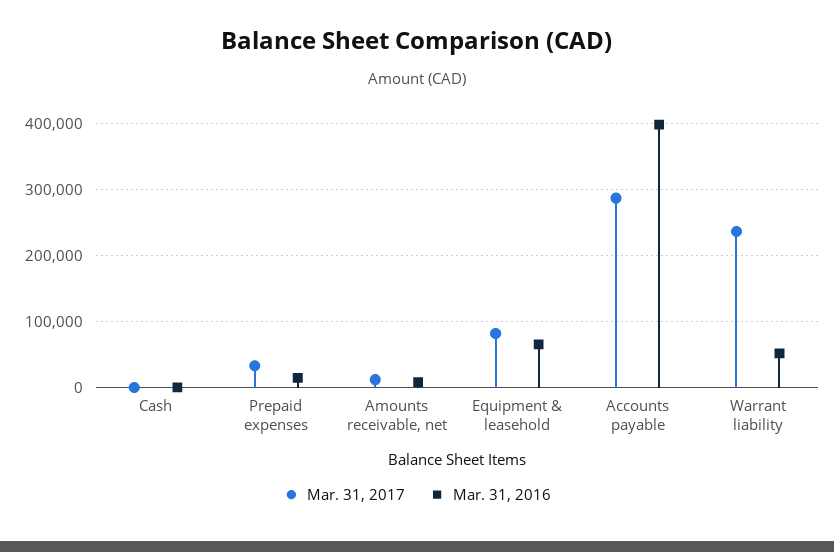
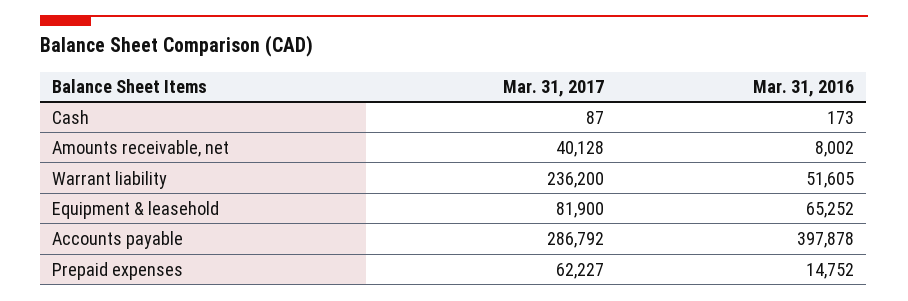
Mar. 31, 2017, Prepaid expenses: 30000 -> 62227
Mar. 31, 2017, Amounts receivable, net: 10000 -> 40128

